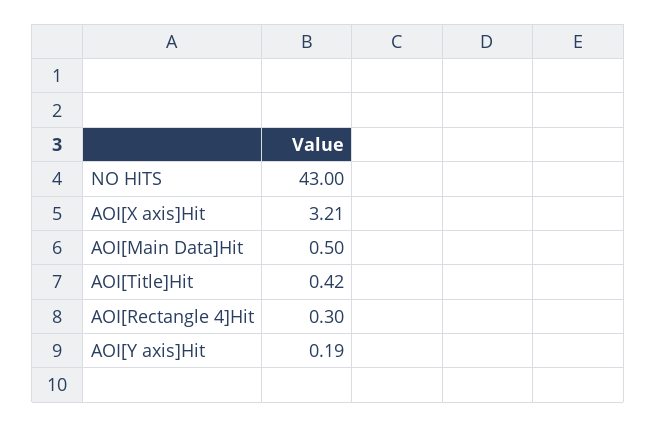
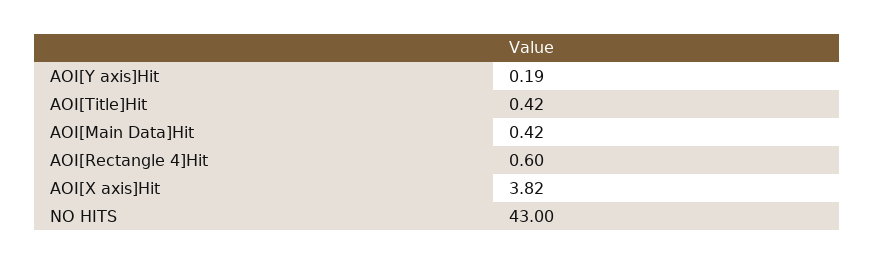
AOI[X axis]Hit: 3.21 -> 3.82
AOI[Main Data]Hit: 0.5 -> 0.42
AOI[Rectangle 4]Hit: 0.3 -> 0.6

